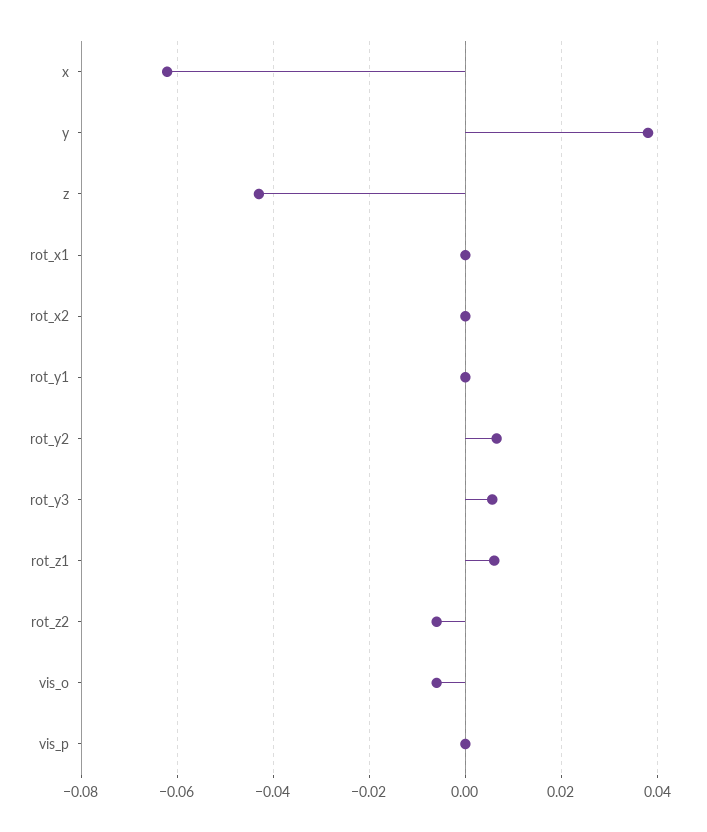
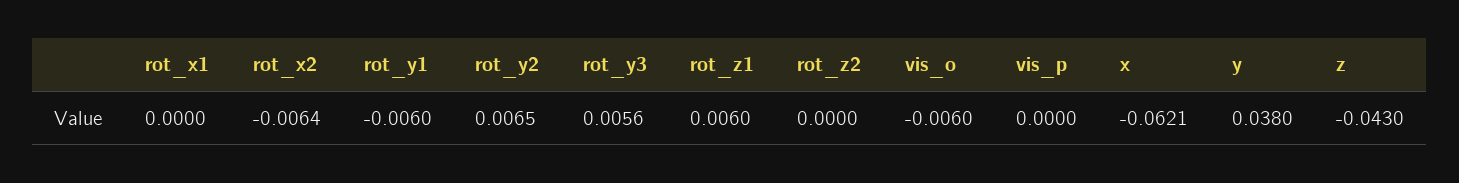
rot_x2: 0 -> -0.0064
rot_y1: 0 -> -0.006
rot_z2: -0.006 -> 0

